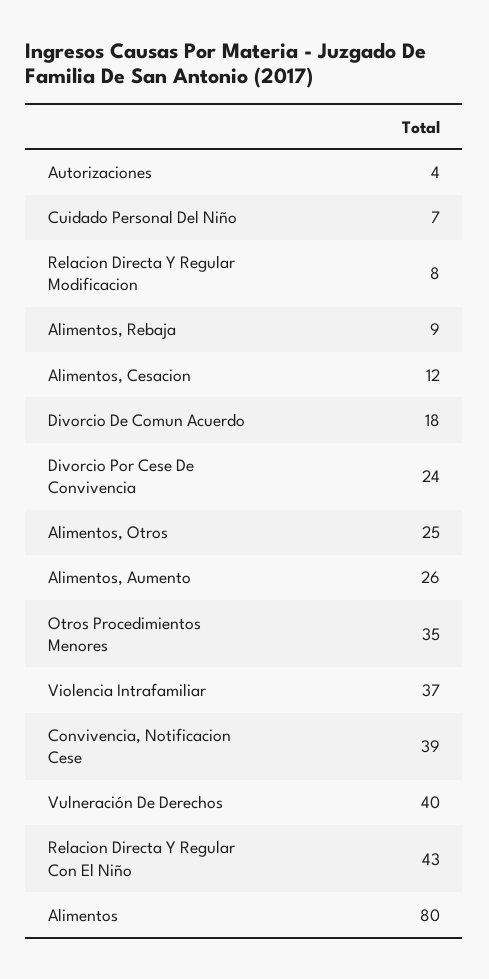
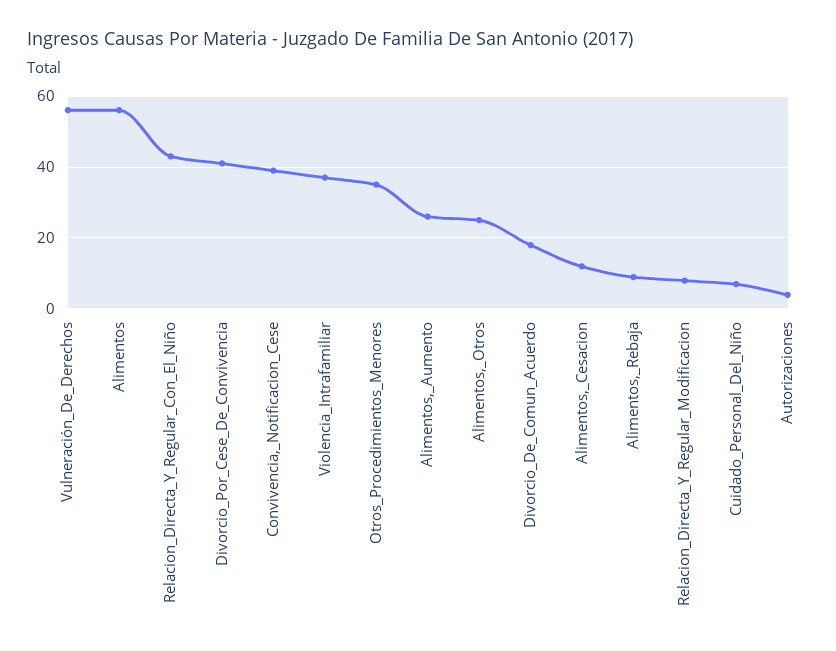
Divorcio Por Cese De Convivencia: 24 -> 40
Vulneración De Derechos: 40 -> 55
Alimentos: 80 -> 55

